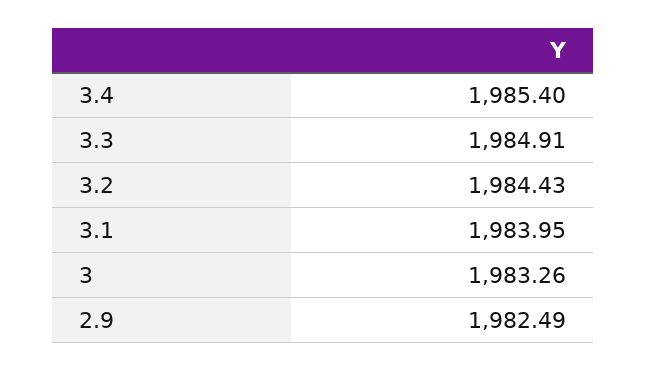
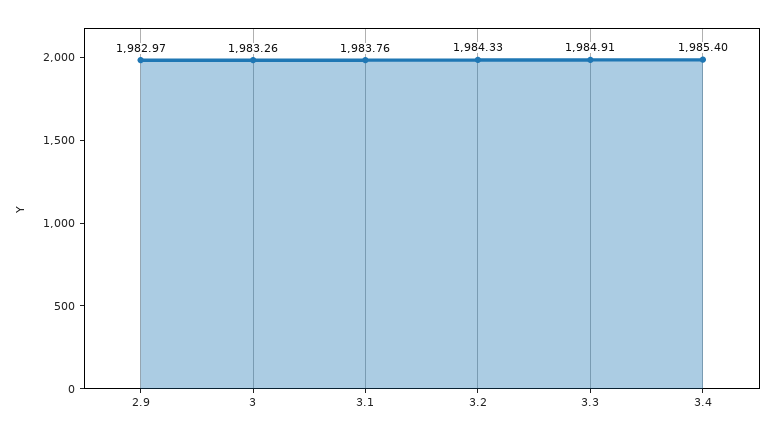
3.2: 1984.43 -> 1984.33
3.1: 1983.95 -> 1983.76
2.9: 1982.49 -> 1982.97

